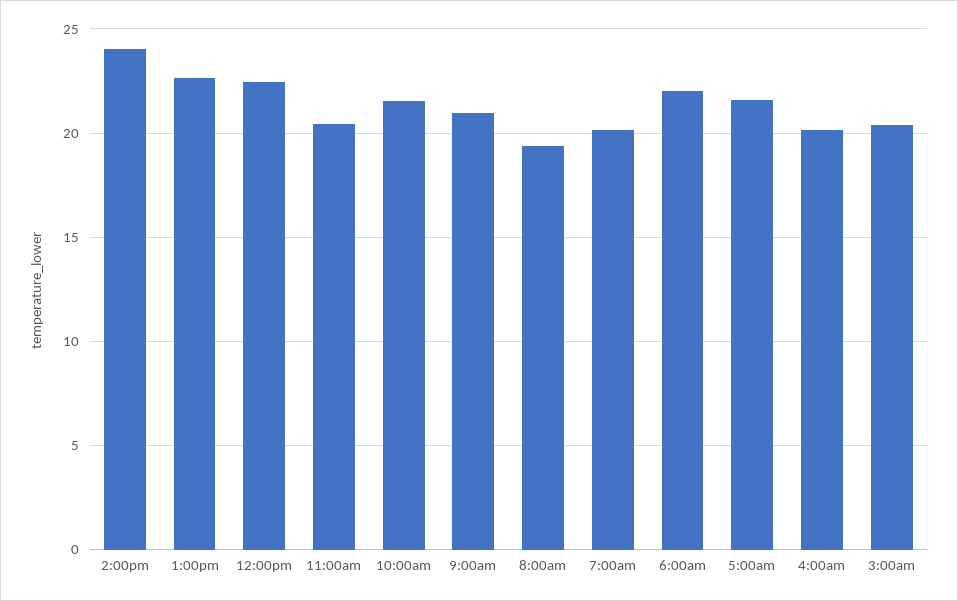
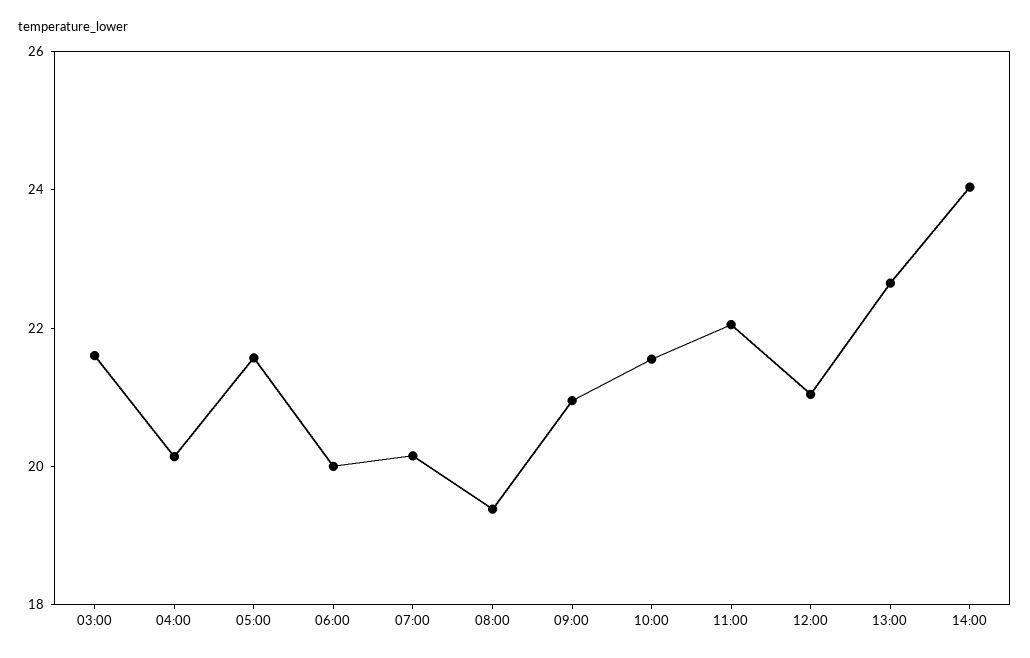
12:00pm: 22.5 -> 21
11:00am: 20.5 -> 22
6:00am: 22 -> 20
3:00am: 20.5 -> 21.5

